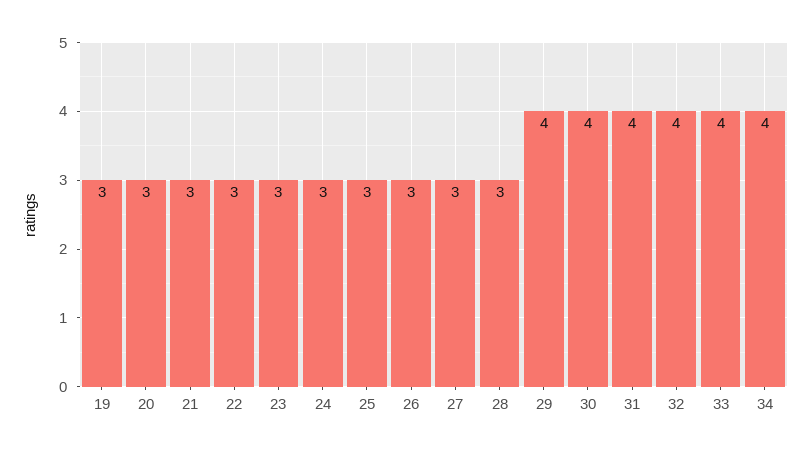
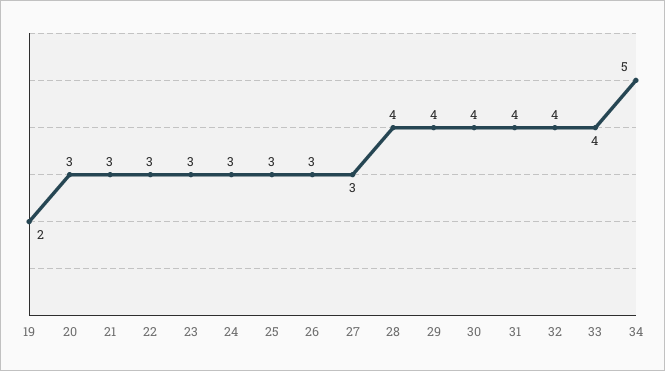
19: 3 -> 2
28: 3 -> 4
34: 4 -> 5

